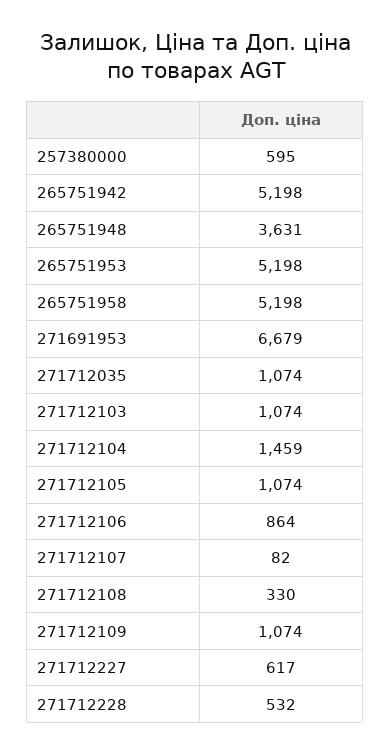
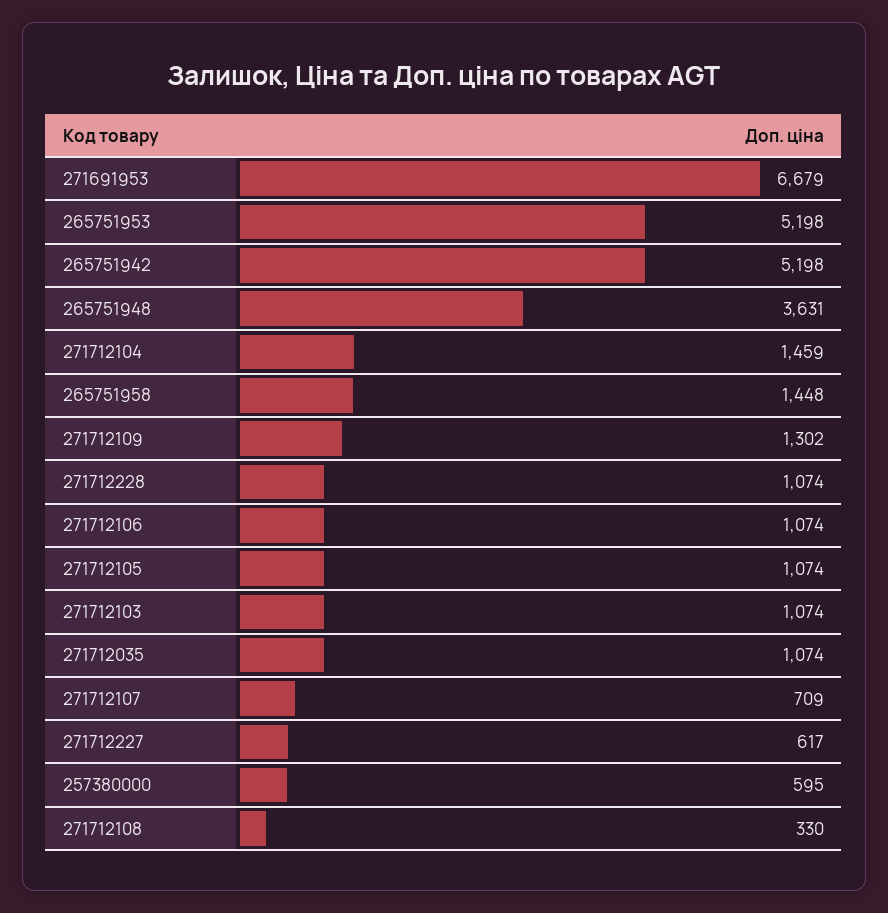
265751958: 5198 -> 1448
271712106: 864 -> 1074
271712107: 82 -> 709
271712109: 1074 -> 1302
271712228: 532 -> 1074

